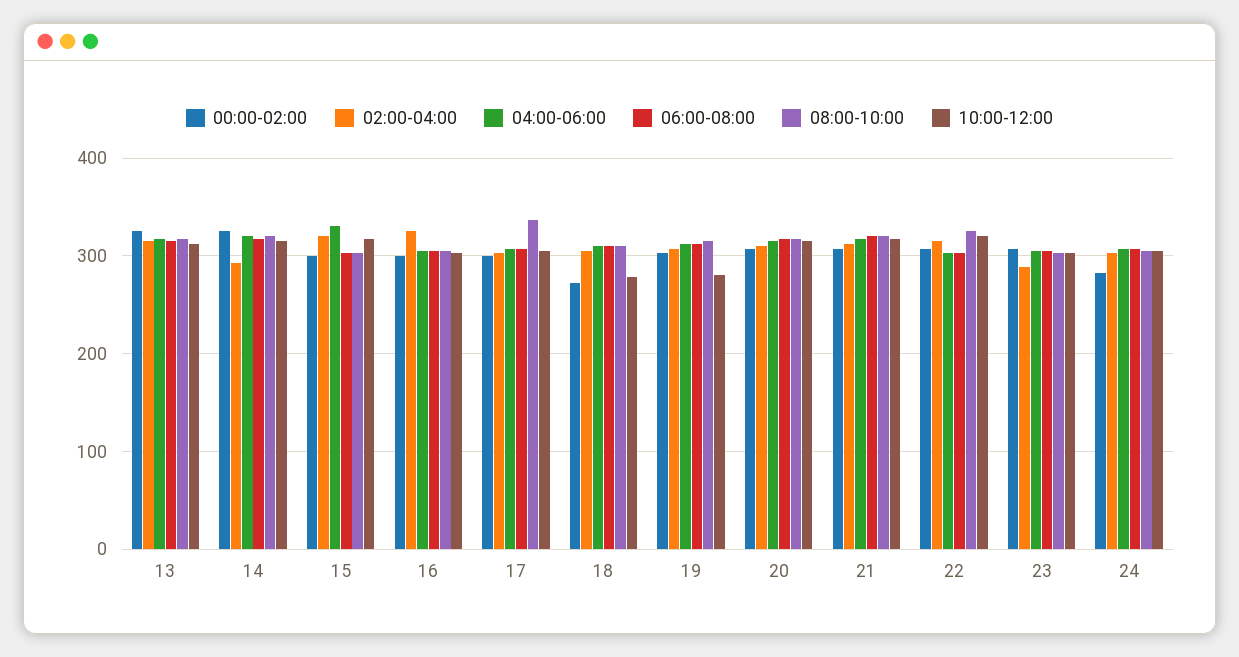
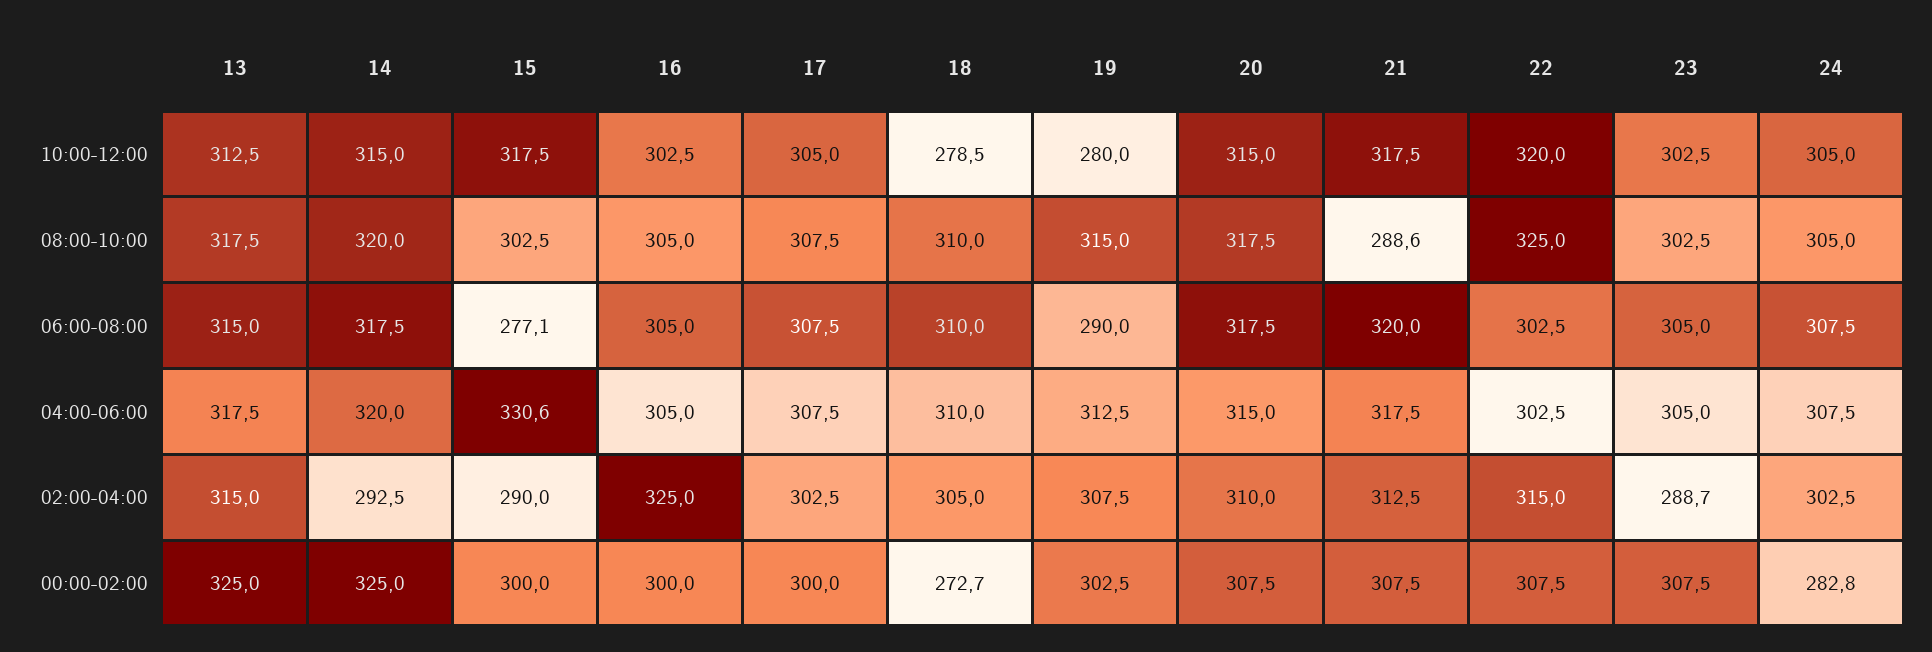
02:00-04:00, 15: 320 -> 290
06:00-08:00, 15: 300 -> 277.1
08:00-10:00, 17: 340 -> 307.5
06:00-08:00, 19: 310 -> 290
08:00-10:00, 21: 320 -> 288.6

